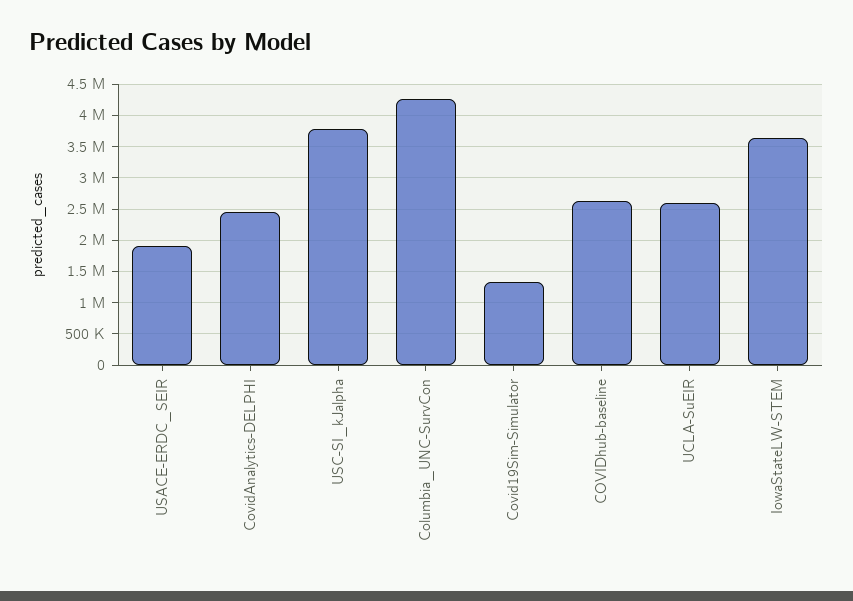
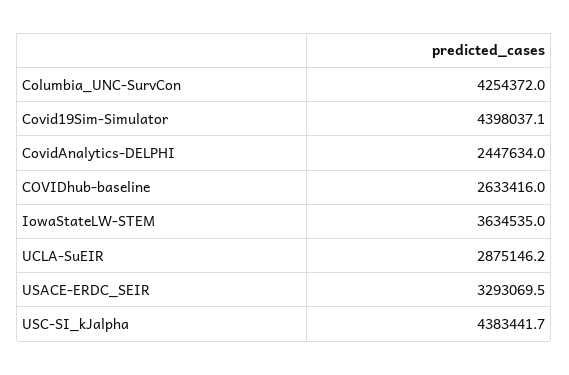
USACE-ERDC_SEIR: 1900000 -> 3293069.5
USC-SI_kJalpha: 3800000 -> 4383441.7
Covid19Sim-Simulator: 1300000 -> 4398037.1
UCLA-SuEIR: 2600000 -> 2875146.2

